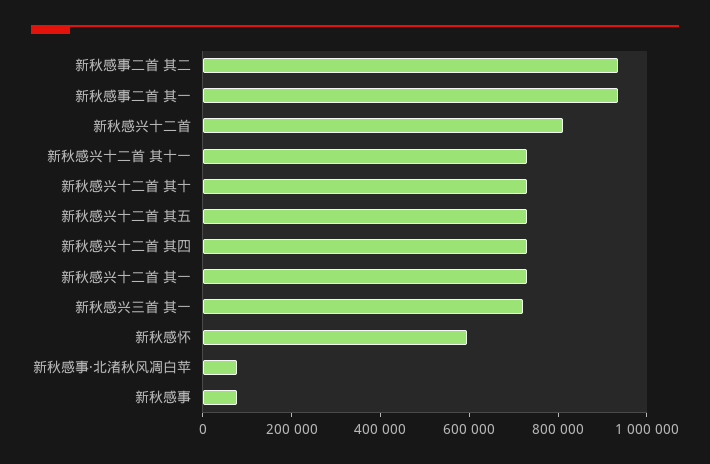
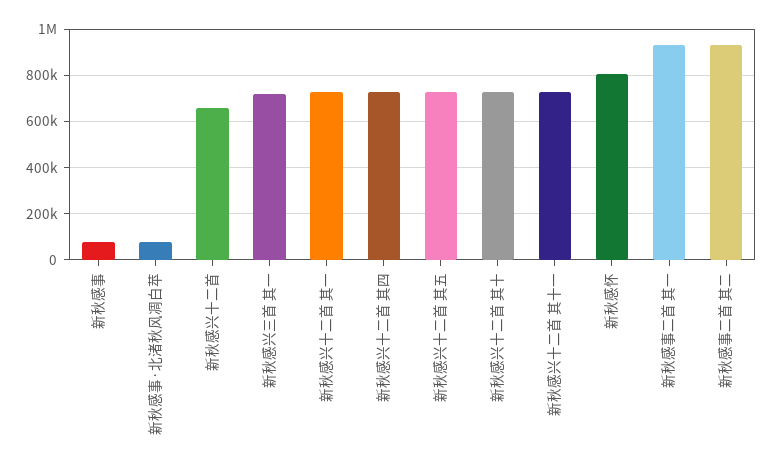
新秋感兴十二首: 800000 -> 650000
新秋感怀: 600000 -> 800000

